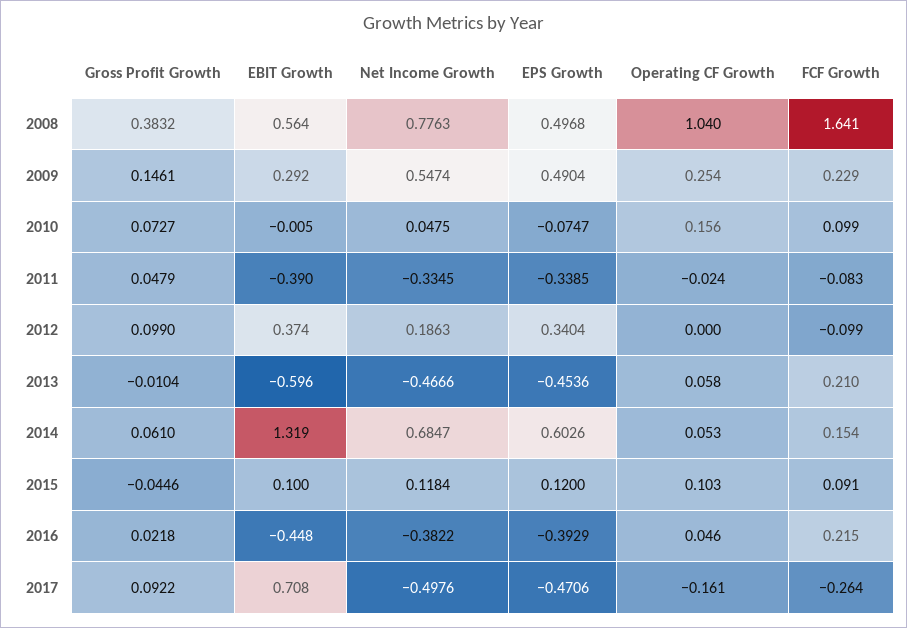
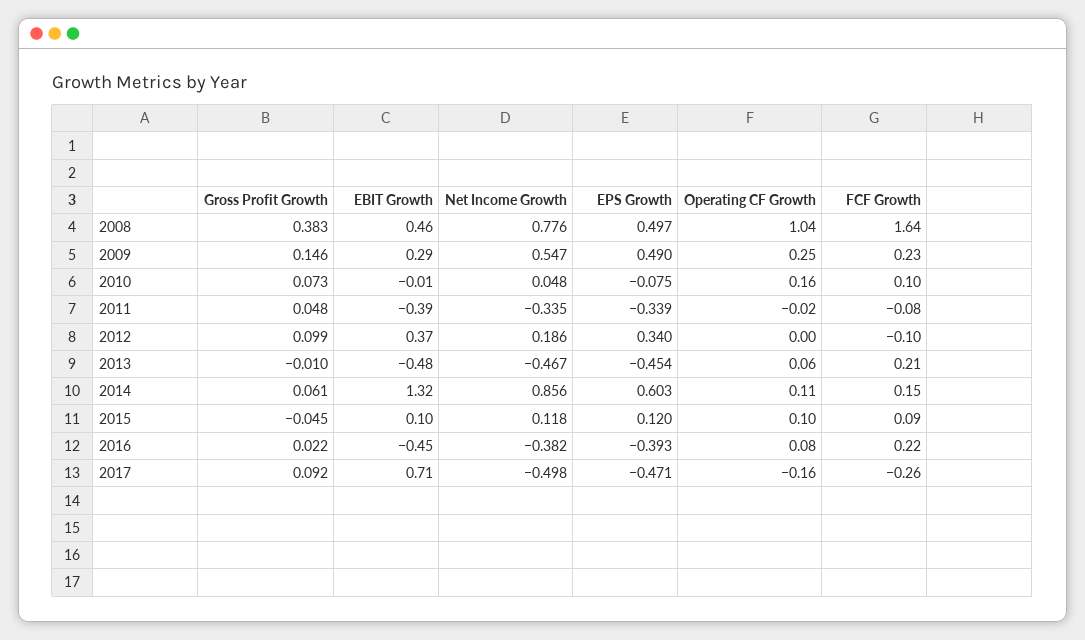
EBIT Growth, 2008: 0.564 -> 0.46
EBIT Growth, 2013: -0.596 -> -0.48
Net Income Growth, 2014: 0.6847 -> 0.856
Operating CF Growth, 2014: 0.053 -> 0.11
Operating CF Growth, 2016: 0.046 -> 0.08

